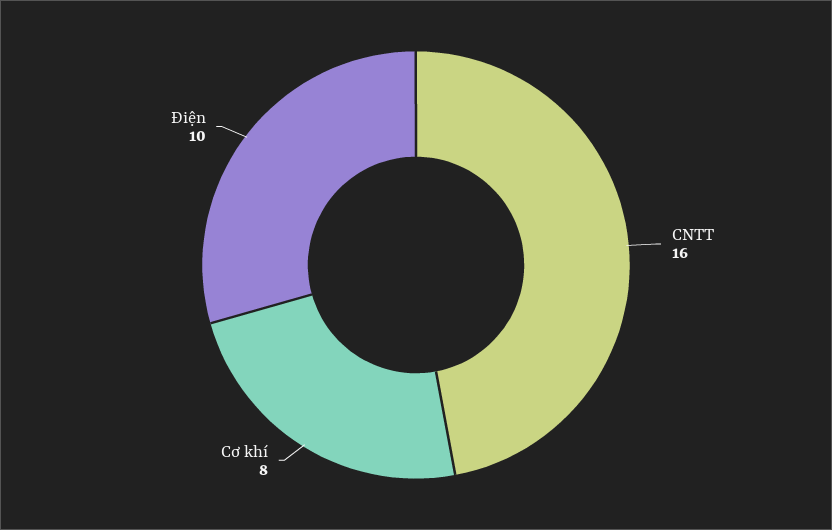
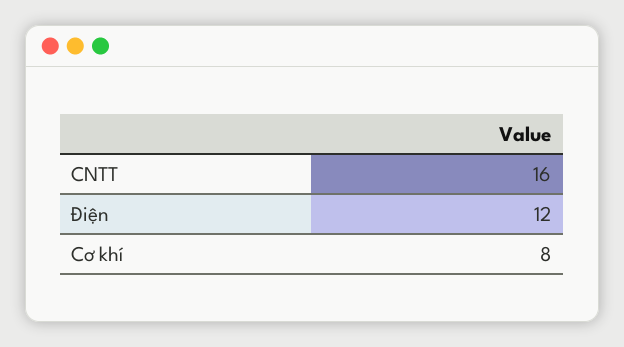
Điện: 10 -> 12

